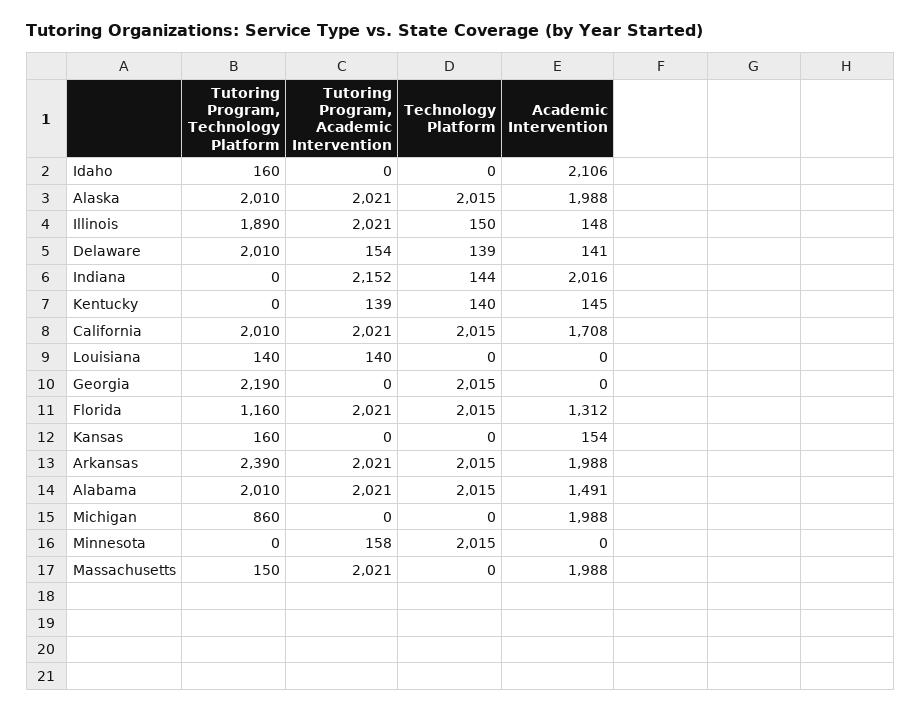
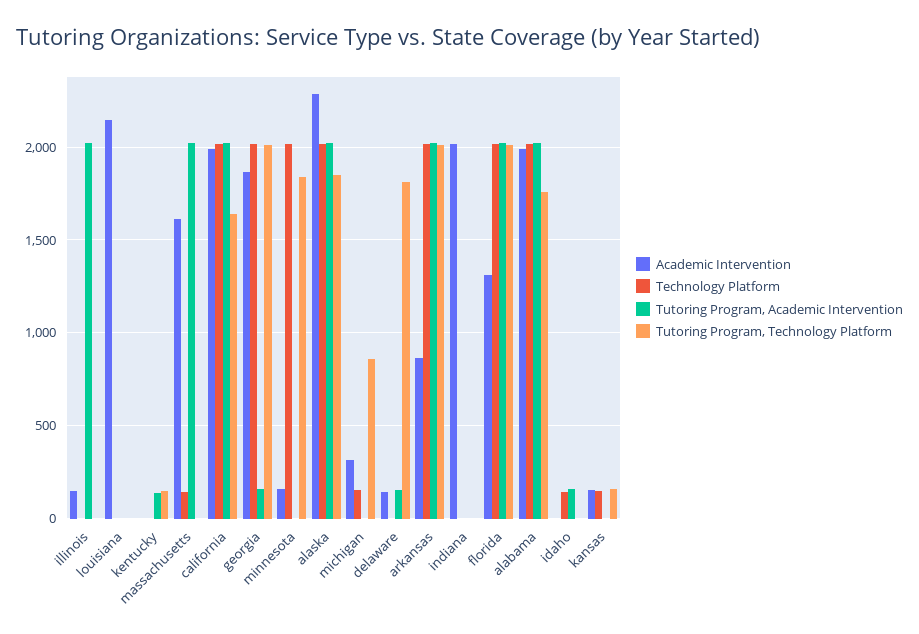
Tutoring Program, Technology Platform, Idaho: 160 -> 0
Tutoring Program, Academic Intervention, Idaho: 0 -> 150
Technology Platform, Idaho: 0 -> 150
Academic Intervention, Idaho: 2106 -> 0
Tutoring Program, Technology Platform, Alaska: 2010 -> 1850
Academic Intervention, Alaska: 1988 -> 2300
Tutoring Program, Technology Platform, Illinois: 1890 -> 0
Technology Platform, Illinois: 150 -> 0
Tutoring Program, Technology Platform, Delaware: 2010 -> 1800
Technology Platform, Delaware: 139 -> 0
Tutoring Program, Academic Intervention, Indiana: 2152 -> 0
Technology Platform, Indiana: 144 -> 0
Tutoring Program, Technology Platform, Kentucky: 0 -> 150
Technology Platform, Kentucky: 140 -> 0
Academic Intervention, Kentucky: 145 -> 0
Tutoring Program, Technology Platform, California: 2010 -> 1650
Academic Intervention, California: 1708 -> 2000
Tutoring Program, Technology Platform, Louisiana: 140 -> 0
Tutoring Program, Academic Intervention, Louisiana: 140 -> 0
Academic Intervention, Louisiana: 0 -> 2150
Tutoring Program, Technology Platform, Georgia: 2190 -> 2000
Tutoring Program, Academic Intervention, Georgia: 0 -> 150
Academic Intervention, Georgia: 0 -> 1850
Tutoring Program, Technology Platform, Florida: 1160 -> 2000
Technology Platform, Kansas: 0 -> 150
Tutoring Program, Technology Platform, Arkansas: 2390 -> 2000
Academic Intervention, Arkansas: 1988 -> 850
Tutoring Program, Technology Platform, Alabama: 2010 -> 1750
Academic Intervention, Alabama: 1491 -> 2000
Technology Platform, Michigan: 0 -> 150
Academic Intervention, Michigan: 1988 -> 300
Tutoring Program, Technology Platform, Minnesota: 0 -> 1850
Tutoring Program, Academic Intervention, Minnesota: 158 -> 0
Academic Intervention, Minnesota: 0 -> 150
Tutoring Program, Technology Platform, Massachusetts: 150 -> 0
Technology Platform, Massachusetts: 0 -> 150
Academic Intervention, Massachusetts: 1988 -> 1600

